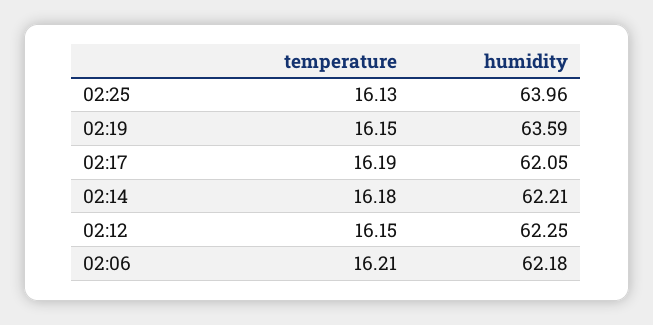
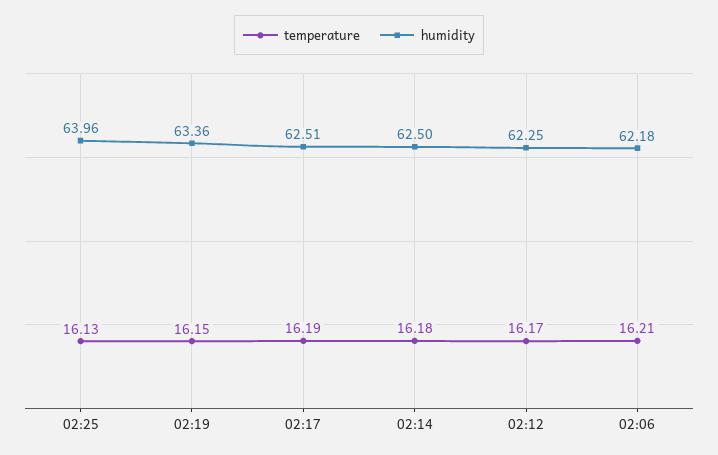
humidity, 02:19: 63.59 -> 63.36
humidity, 02:17: 62.05 -> 62.51
humidity, 02:14: 62.21 -> 62.5
temperature, 02:12: 16.15 -> 16.17

